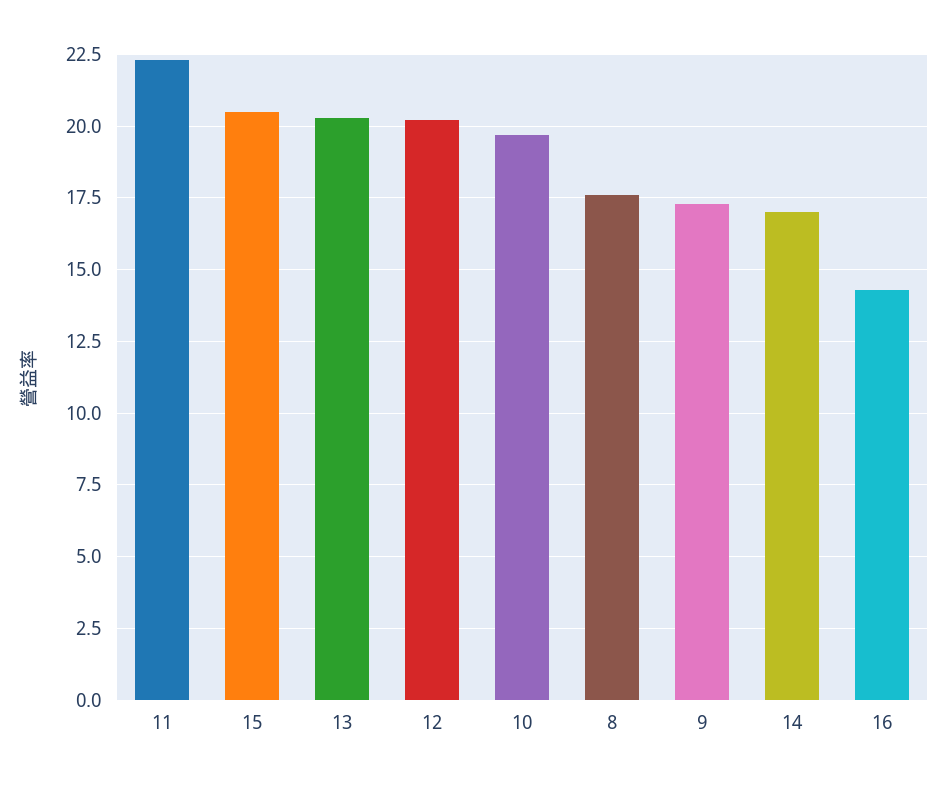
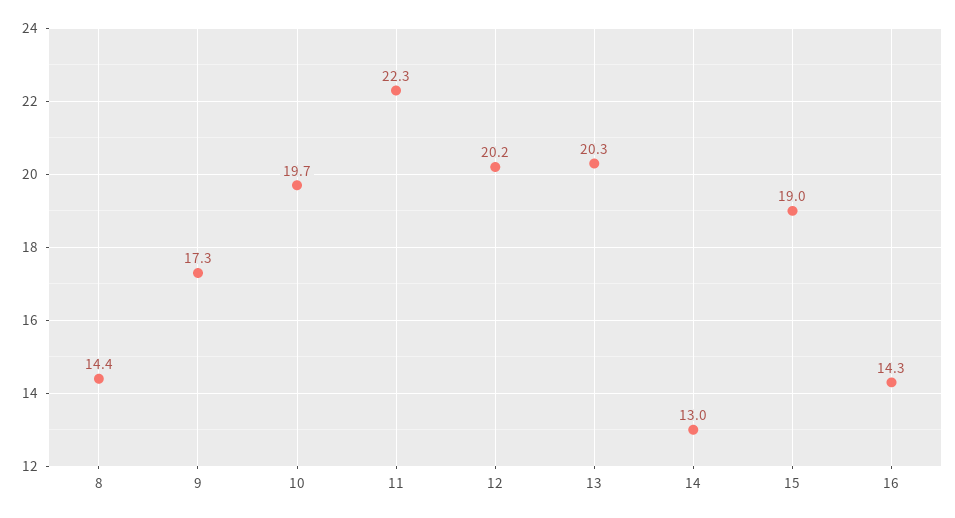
15: 20.5 -> 19
8: 17.5 -> 14.4
14: 17 -> 13

